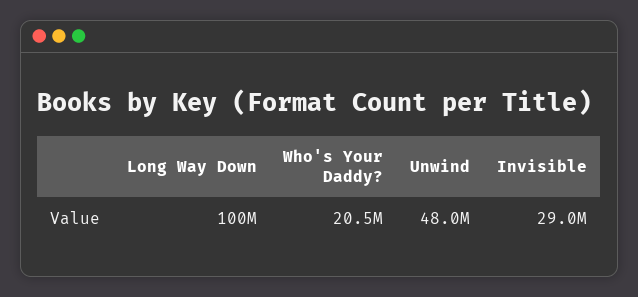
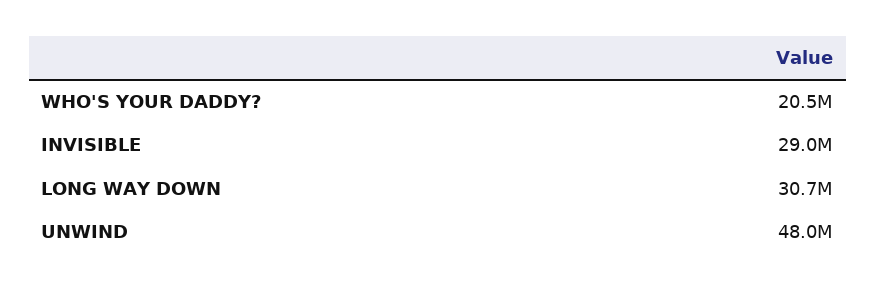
Long Way Down: 100000000 -> 30700000

